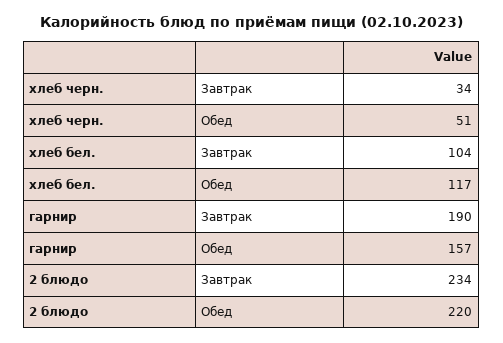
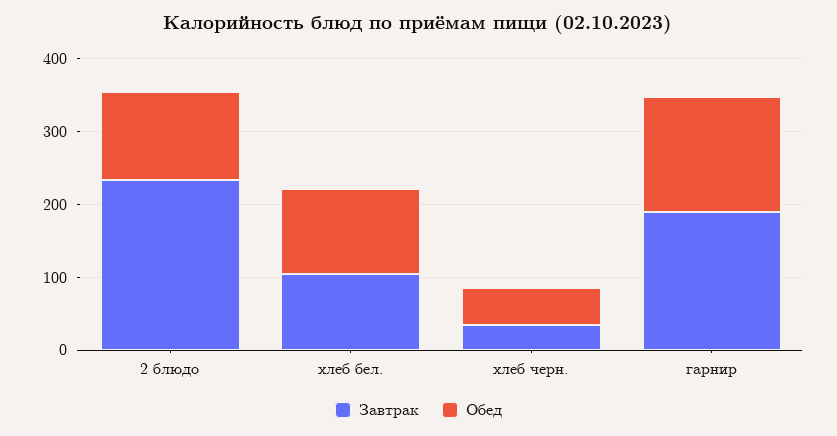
Обед, 2 блюдо: 220 -> 120

